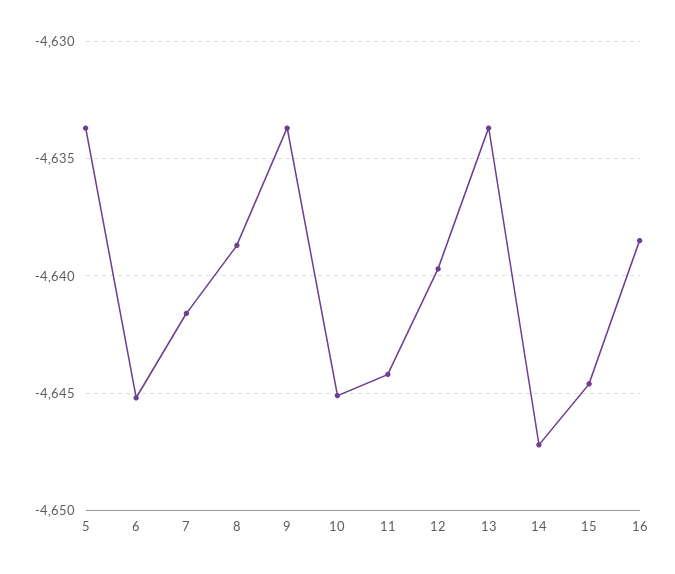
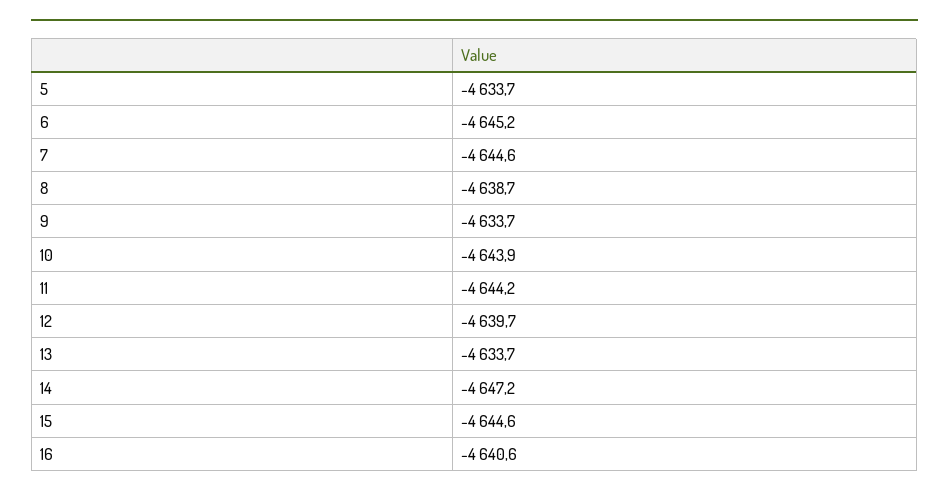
7: -4641.5 -> -4644.6
10: -4645 -> -4643.9
16: -4638.5 -> -4640.6

